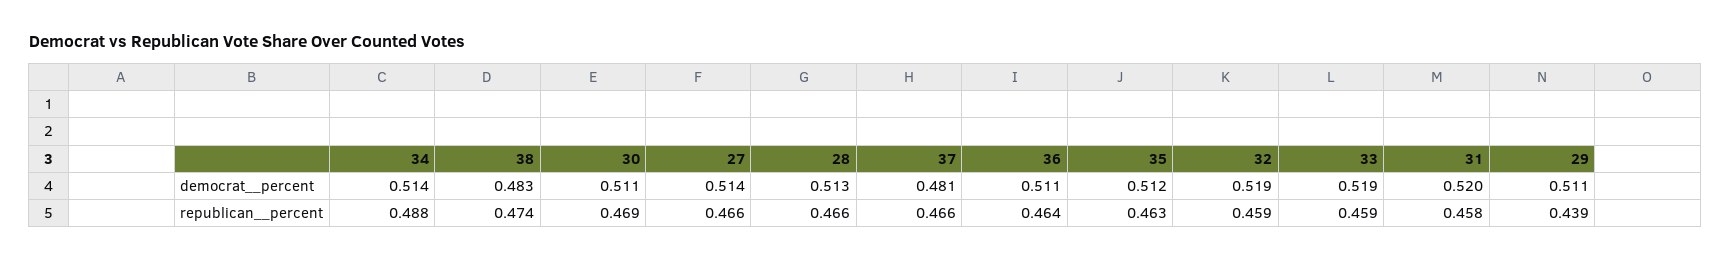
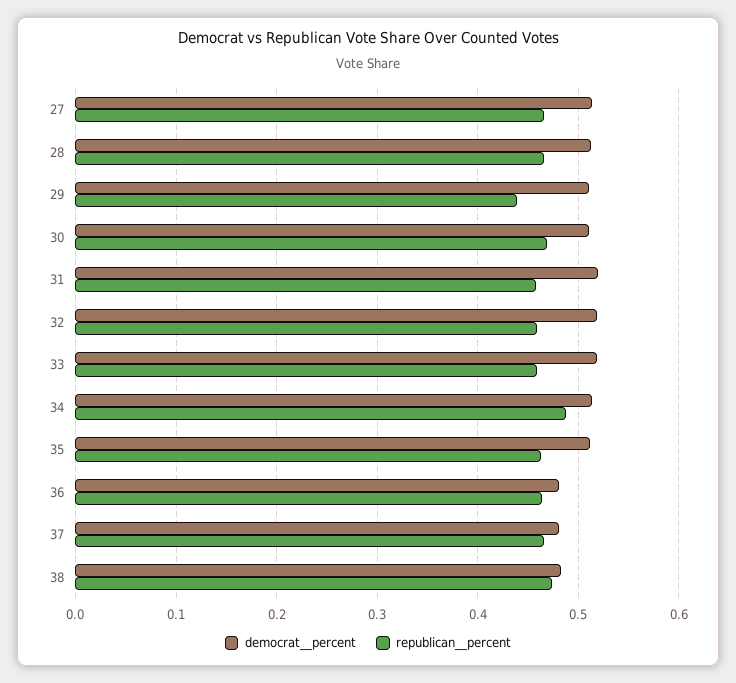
democrat__percent, 36: 0.511 -> 0.48

